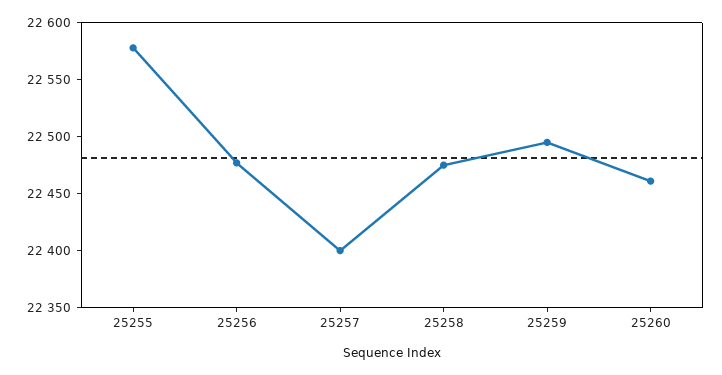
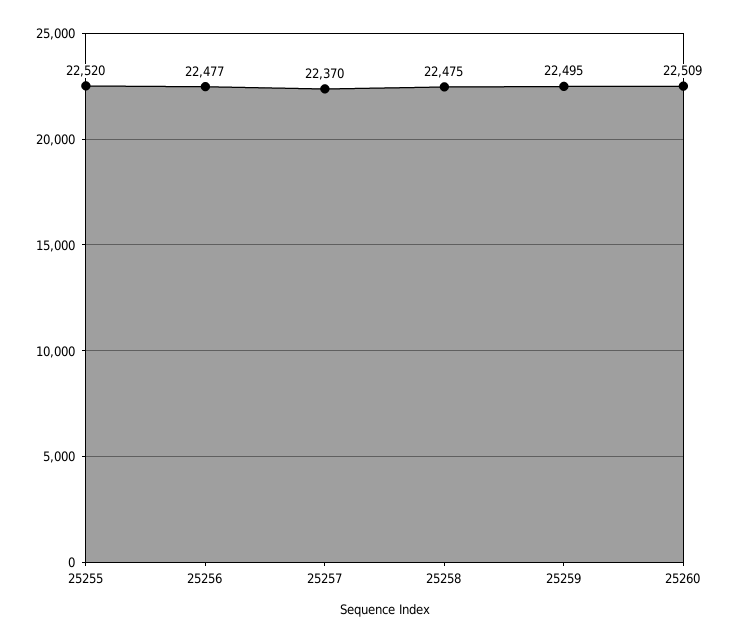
25255: 22580 -> 22520
25257: 22400 -> 22370
25260: 22460 -> 22509

